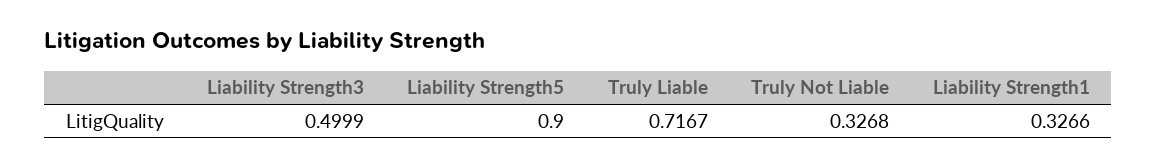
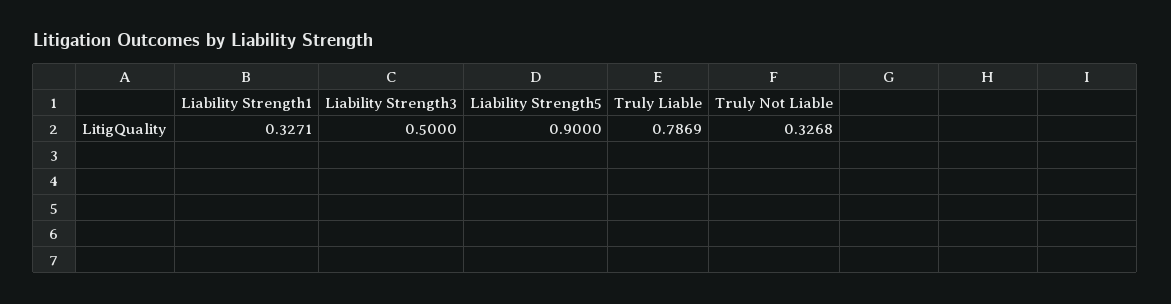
Liability Strength3: 0.4999 -> 0.5
Truly Liable: 0.7167 -> 0.7869
Liability Strength1: 0.3266 -> 0.3271

